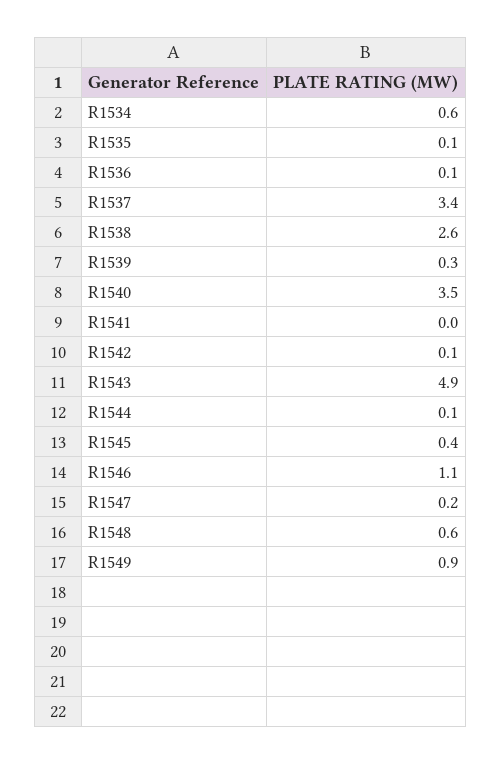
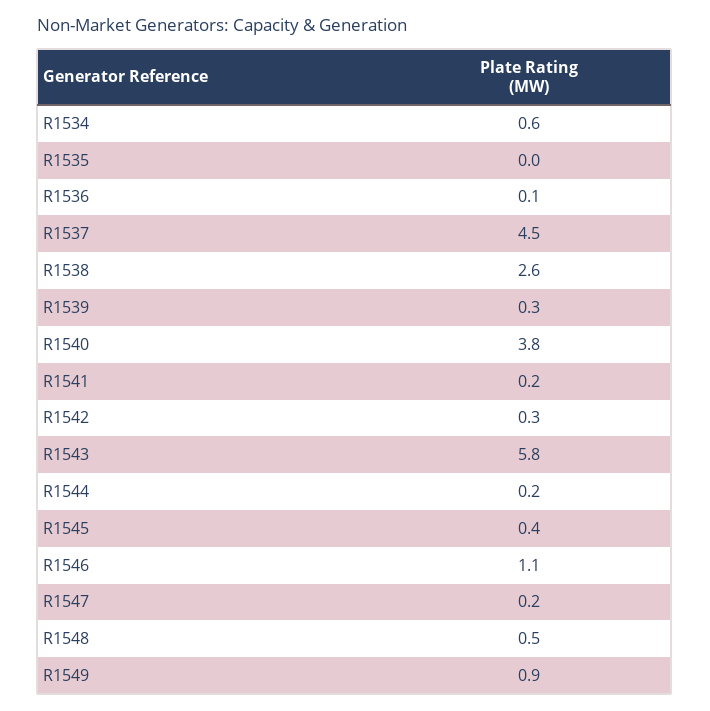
R1535: 0.1 -> 0
R1537: 3.4 -> 4.5
R1540: 3.5 -> 3.8
R1541: 0 -> 0.2
R1542: 0.1 -> 0.3
R1543: 4.9 -> 5.8
R1544: 0.1 -> 0.2
R1548: 0.6 -> 0.5

